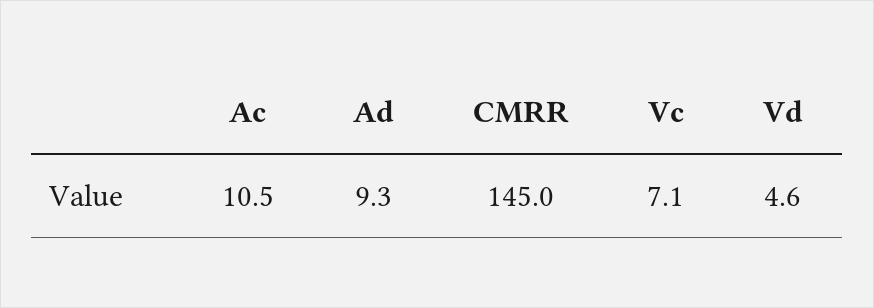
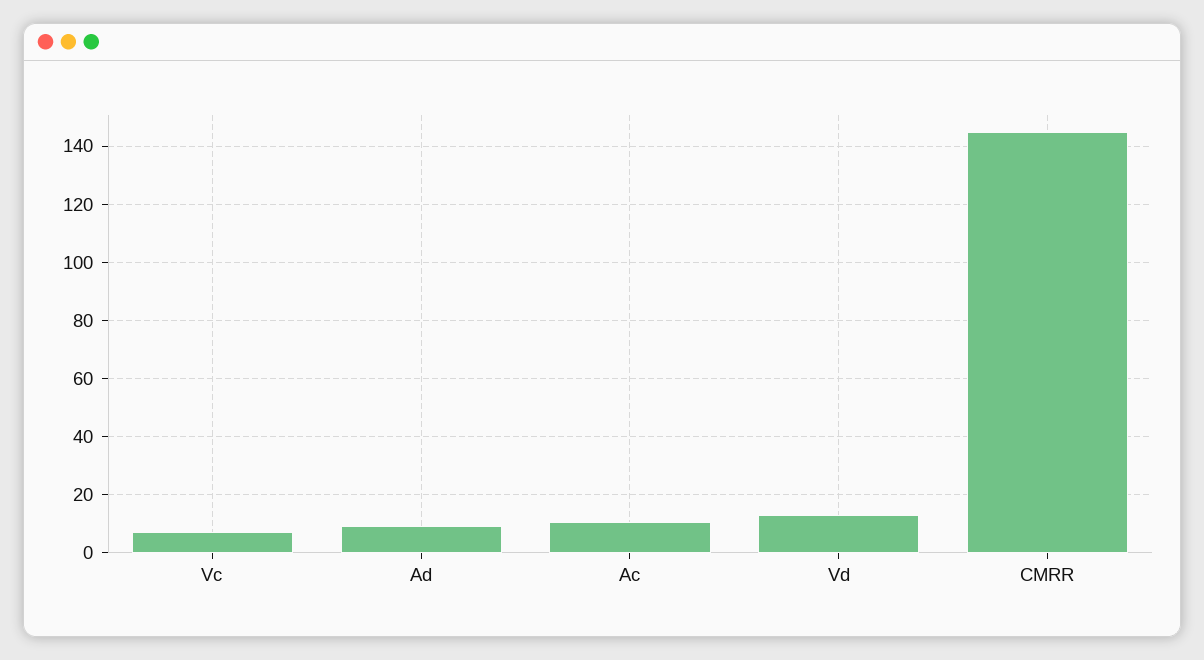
Vd: 4.6 -> 12.5

